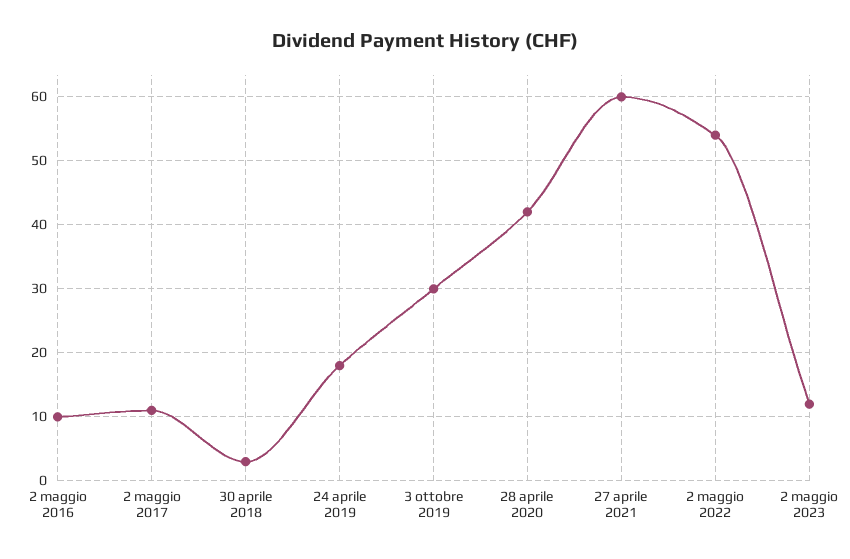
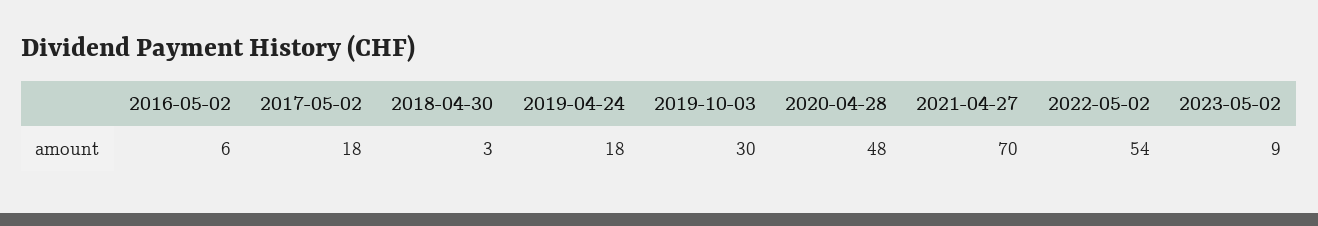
2 maggio 2016: 10 -> 6
2 maggio 2017: 11 -> 18
28 aprile 2020: 42 -> 48
27 aprile 2021: 60 -> 70
2 maggio 2023: 12 -> 9

